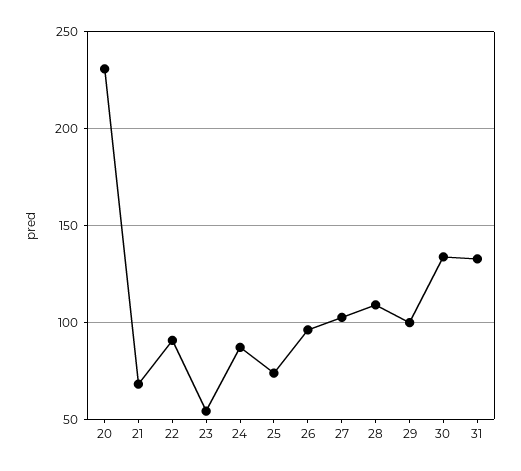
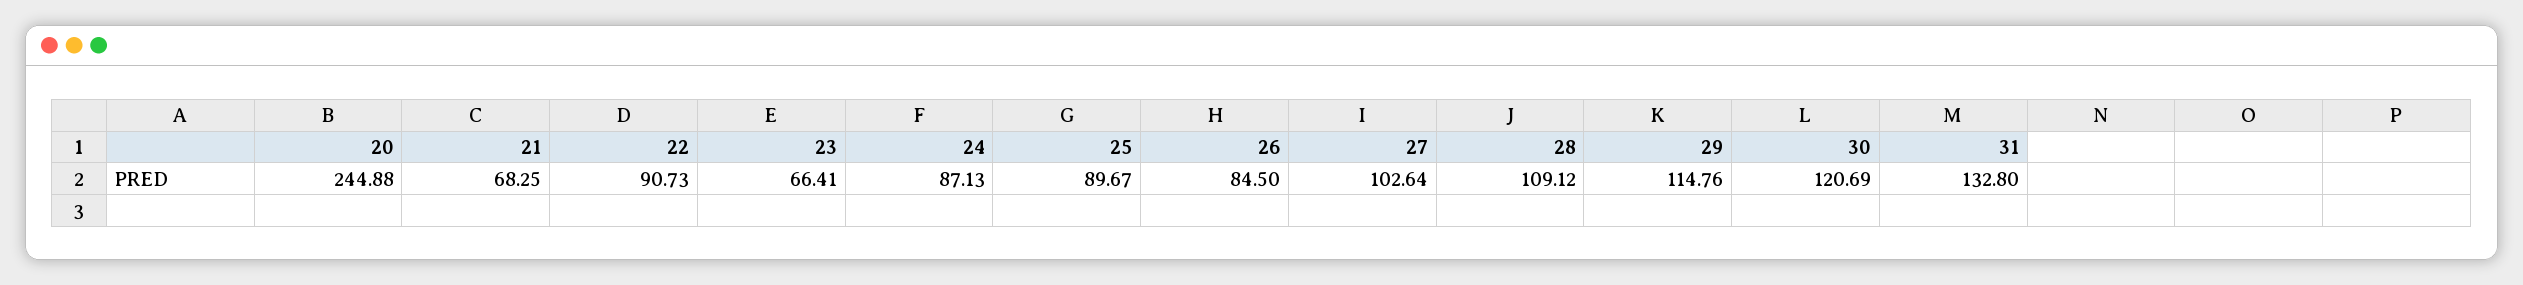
20: 230 -> 244.88
23: 55 -> 66.41
25: 75 -> 89.67
26: 95 -> 84.5
29: 100 -> 114.76
30: 135 -> 120.69

